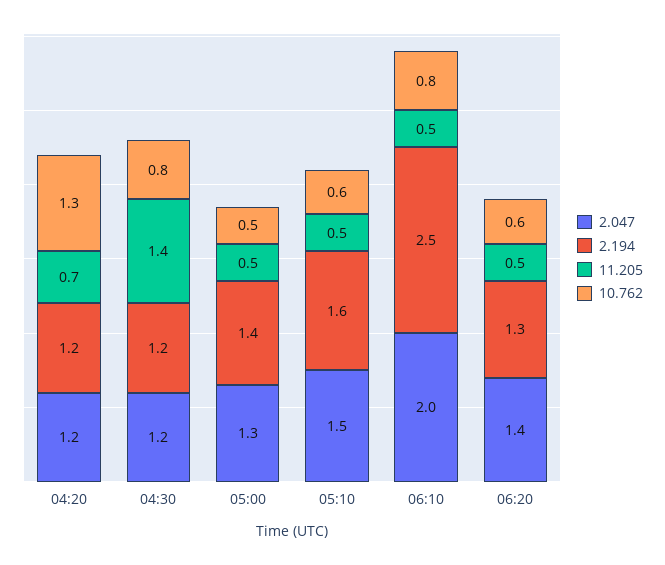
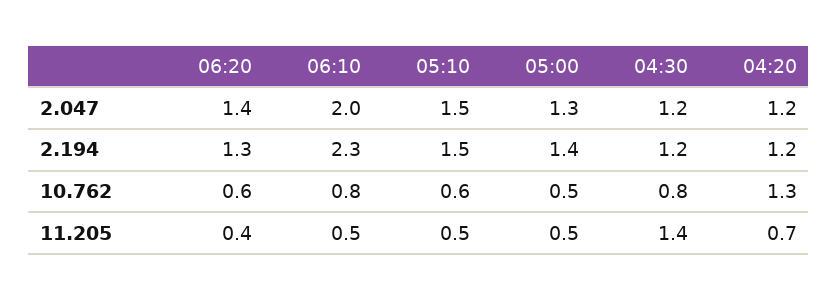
2.194, 05:10: 1.6 -> 1.5
2.194, 06:10: 2.5 -> 2.3
11.205, 06:20: 0.5 -> 0.4

